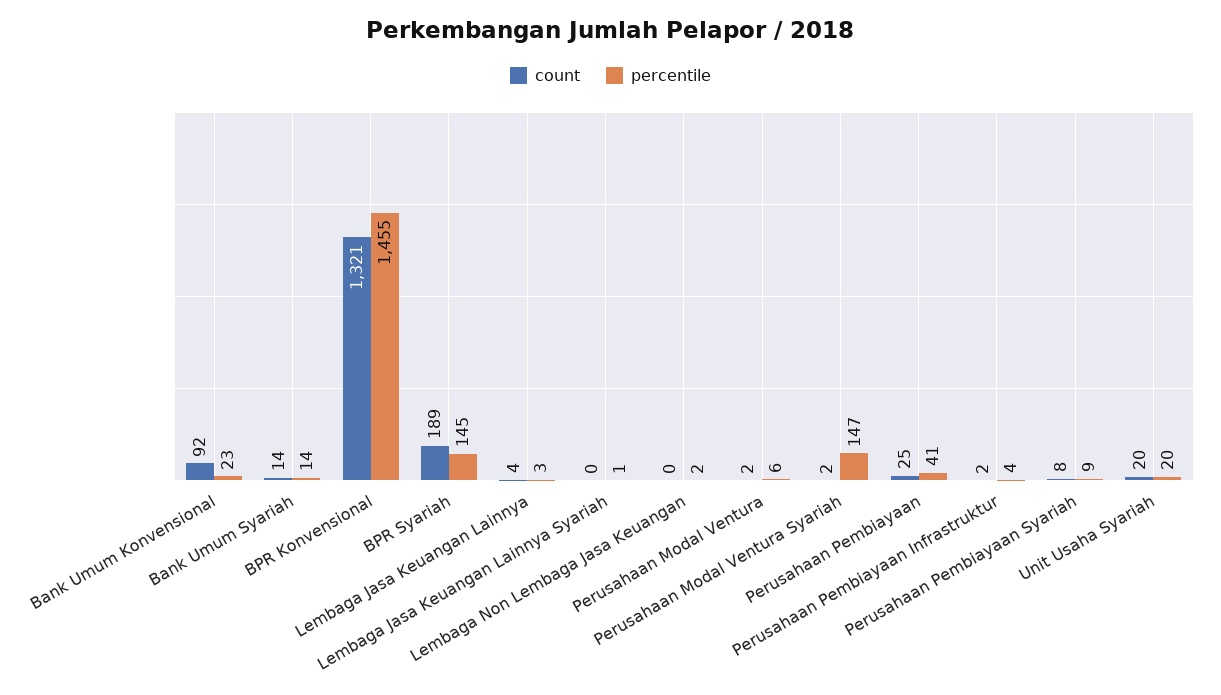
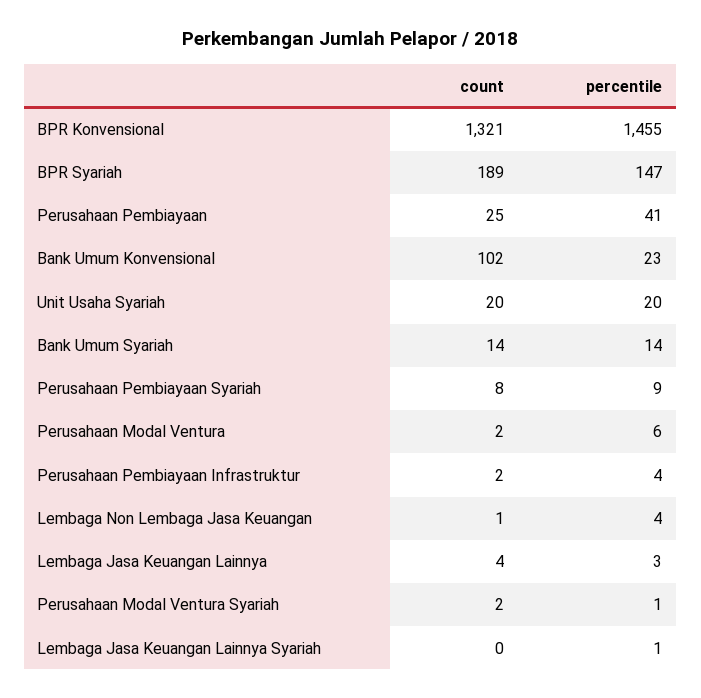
count, Bank Umum Konvensional: 92 -> 102
percentile, BPR Syariah: 145 -> 147
count, Lembaga Non Lembaga Jasa Keuangan: 0 -> 1
percentile, Lembaga Non Lembaga Jasa Keuangan: 2 -> 4
percentile, Perusahaan Modal Ventura Syariah: 147 -> 1

